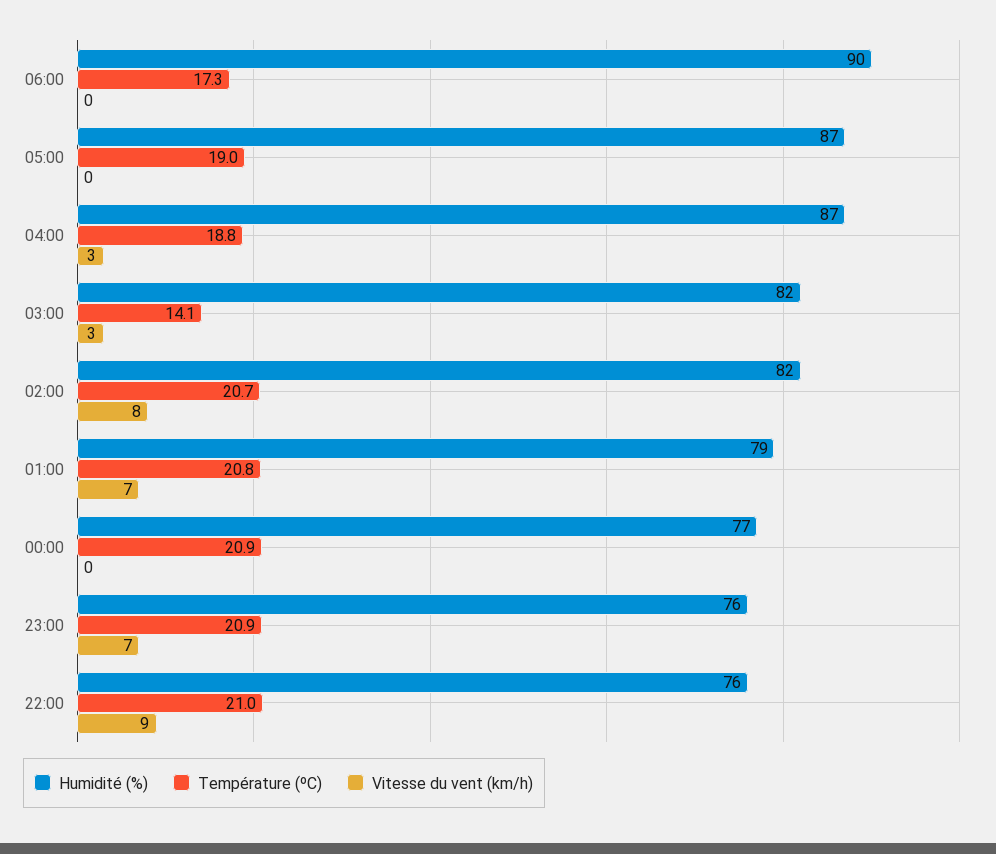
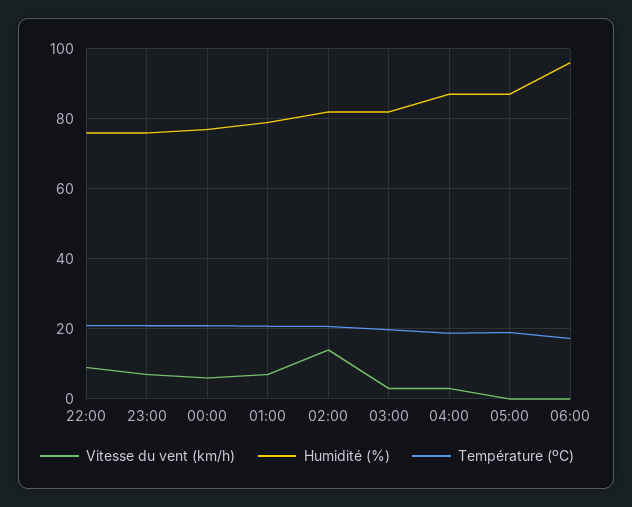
Humidité (%), 06:00: 90 -> 96
Température (ºC), 03:00: 14.1 -> 20
Vitesse du vent (km/h), 02:00: 8 -> 14
Vitesse du vent (km/h), 00:00: 0 -> 6

